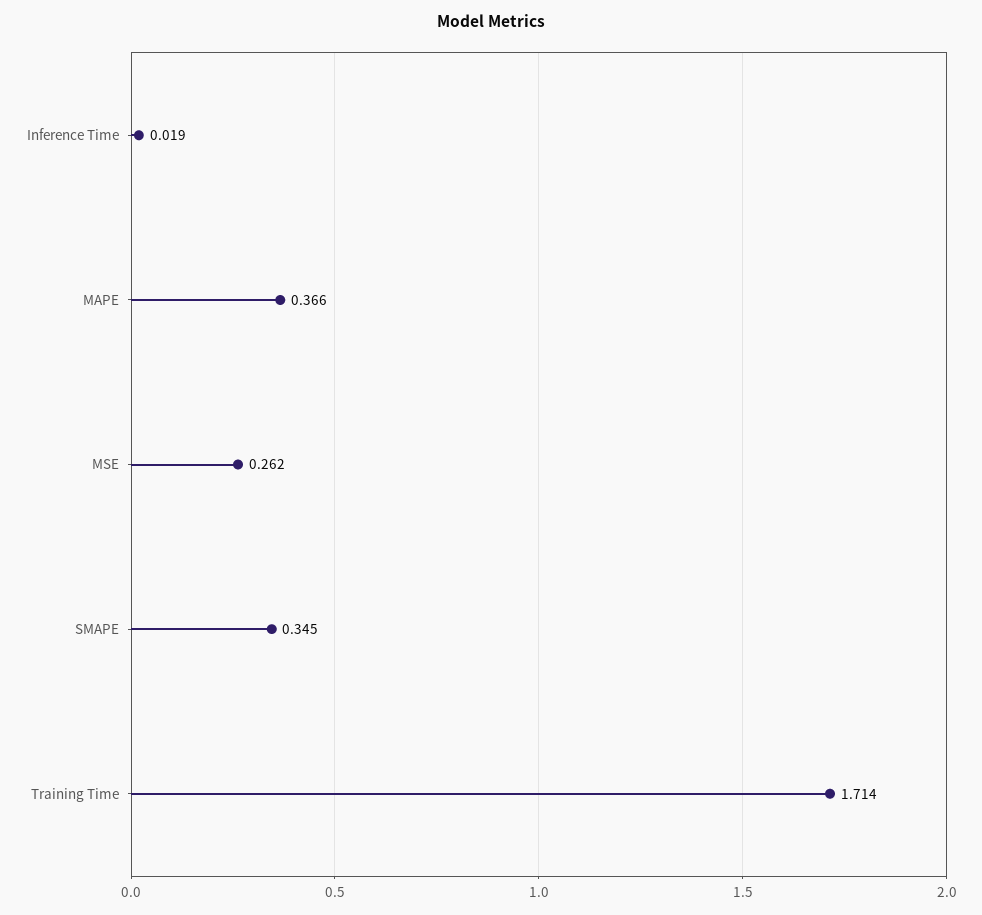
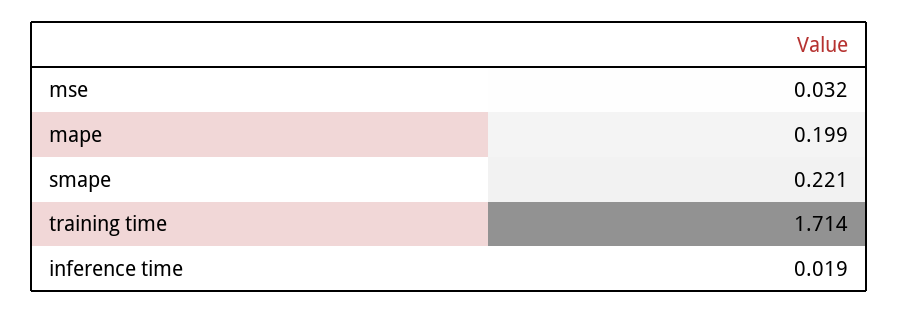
MAPE: 0.366 -> 0.199
MSE: 0.262 -> 0.032
SMAPE: 0.345 -> 0.221

